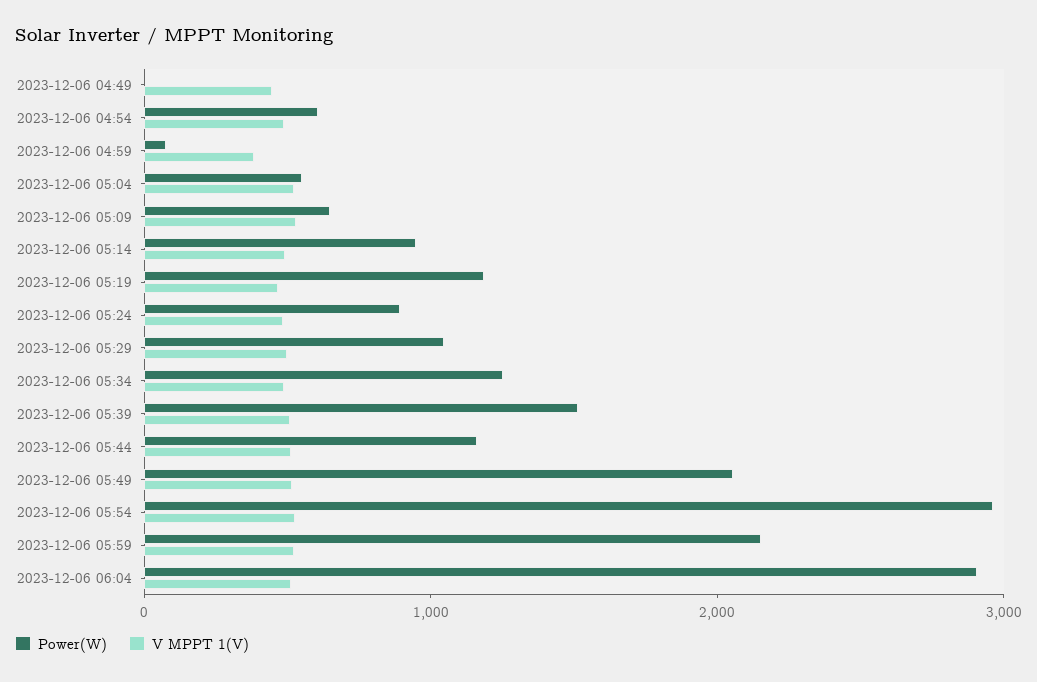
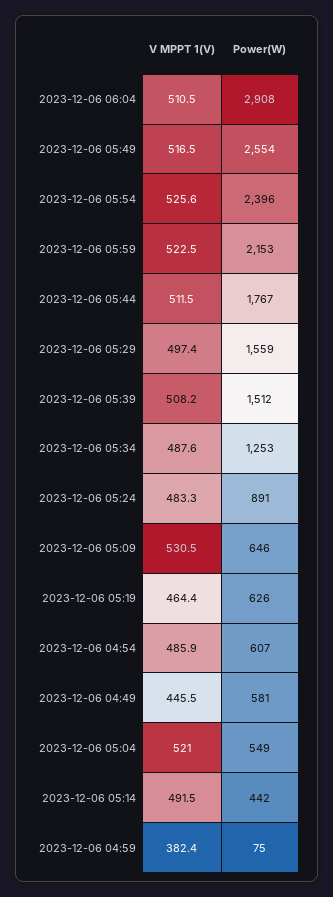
Power(W), 2023-12-06 04:49: 0 -> 581
Power(W), 2023-12-06 05:14: 1000 -> 442
Power(W), 2023-12-06 05:19: 1200 -> 626
Power(W), 2023-12-06 05:29: 1000 -> 1559
Power(W), 2023-12-06 05:44: 1200 -> 1767
Power(W), 2023-12-06 05:49: 2000 -> 2554
Power(W), 2023-12-06 05:54: 3000 -> 2396

